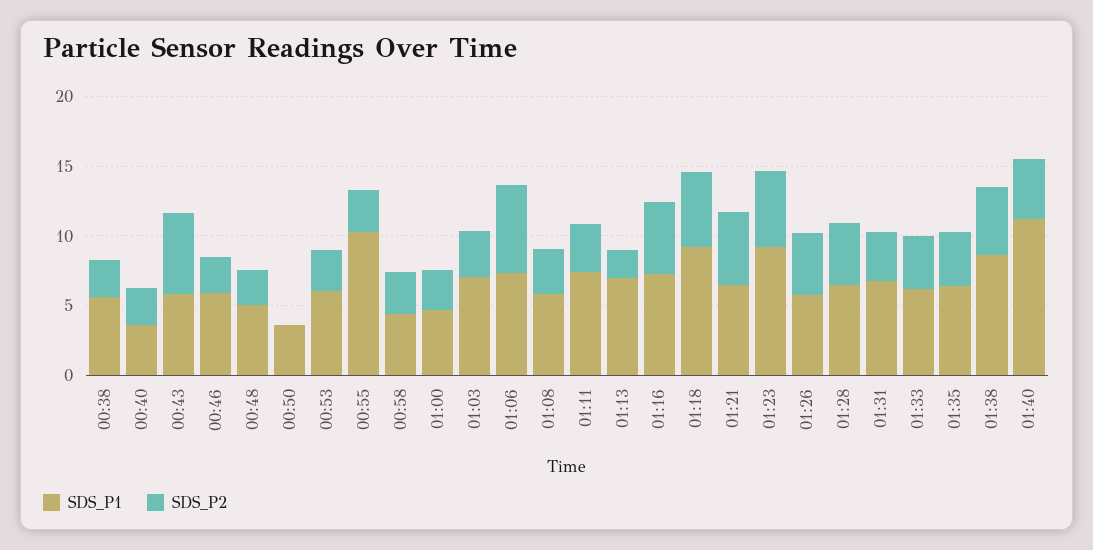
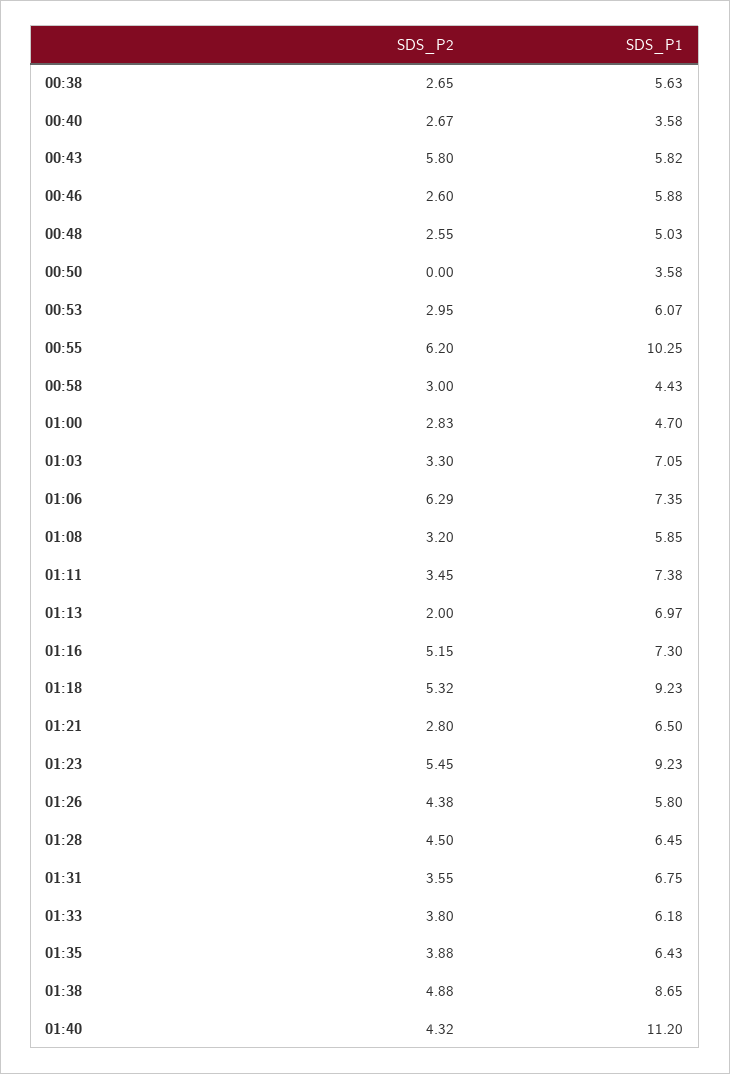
SDS_P2, 00:55: 3 -> 6.2
SDS_P2, 01:21: 5 -> 2.8

